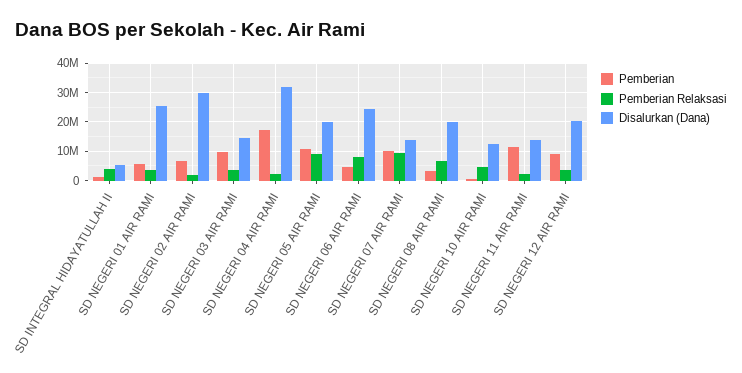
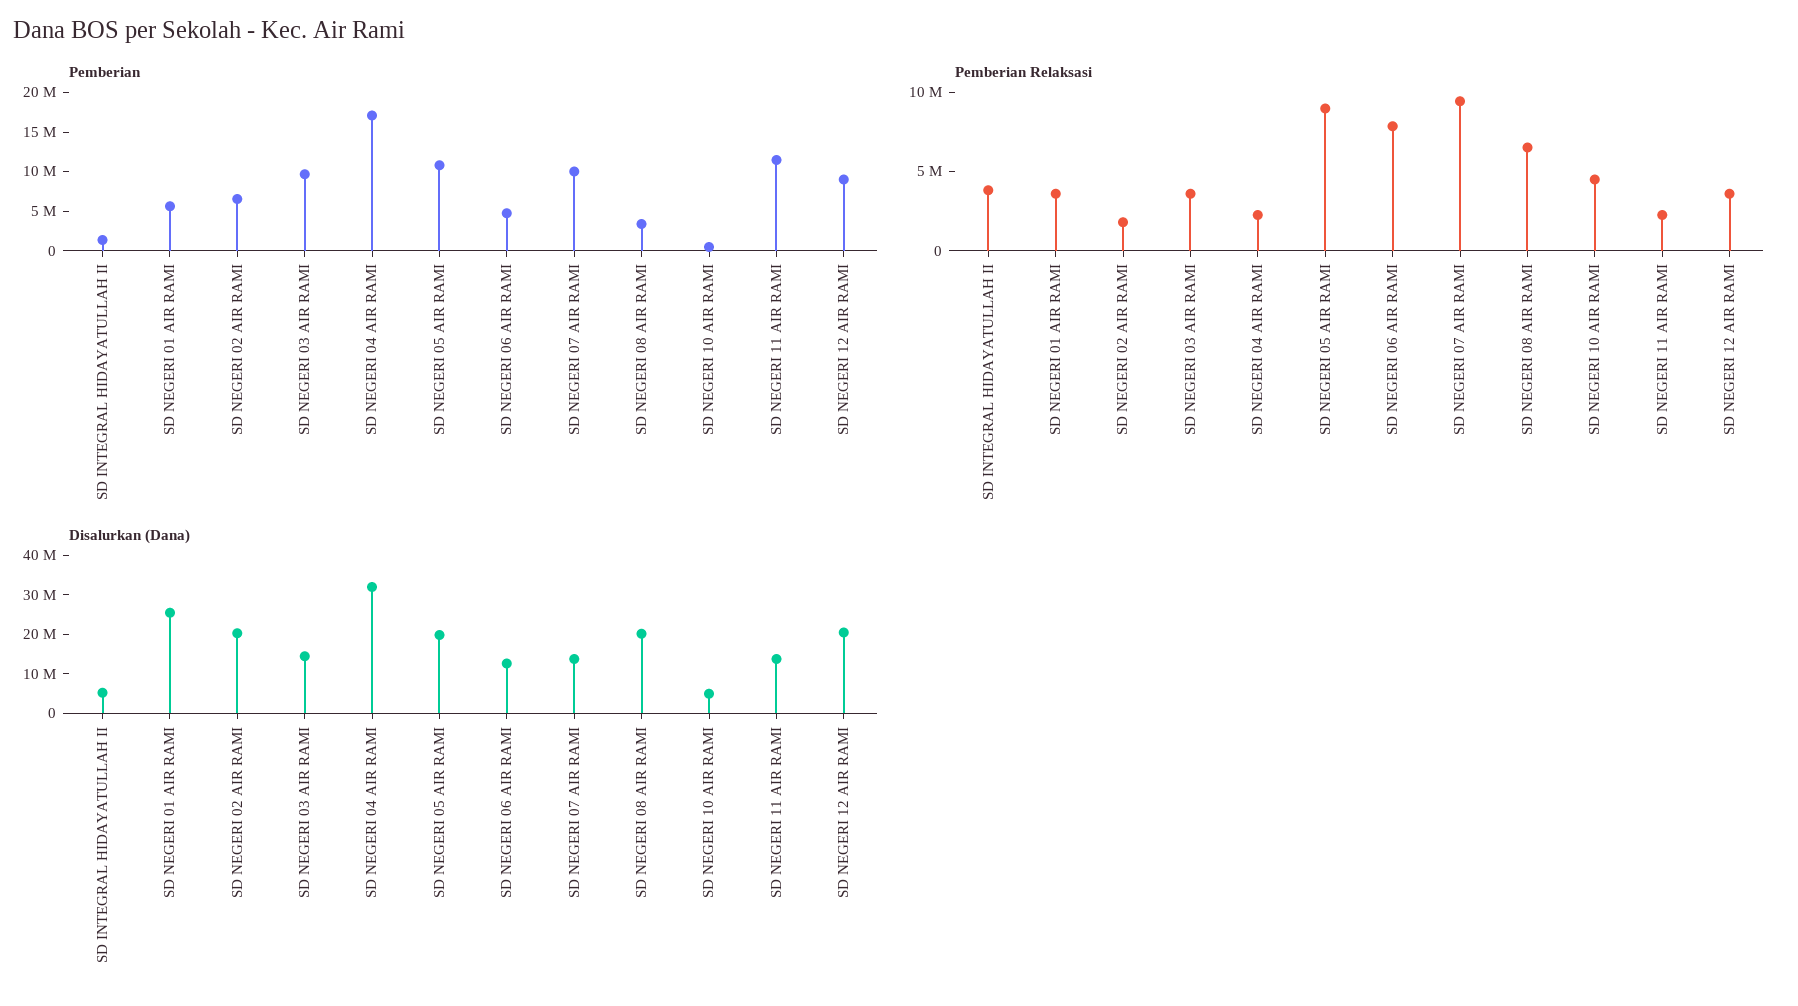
Disalurkan (Dana), SD NEGERI 02 AIR RAMI: 30000000 -> 20000000
Disalurkan (Dana), SD NEGERI 06 AIR RAMI: 25000000 -> 12500000
Disalurkan (Dana), SD NEGERI 10 AIR RAMI: 12500000 -> 5000000

